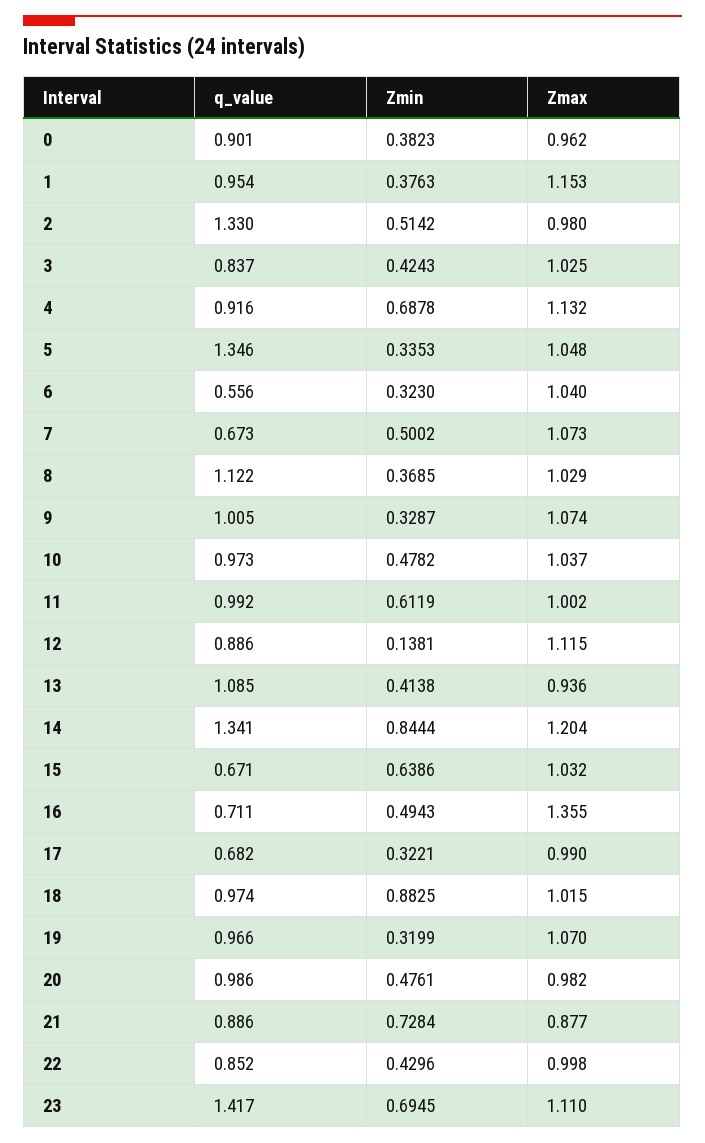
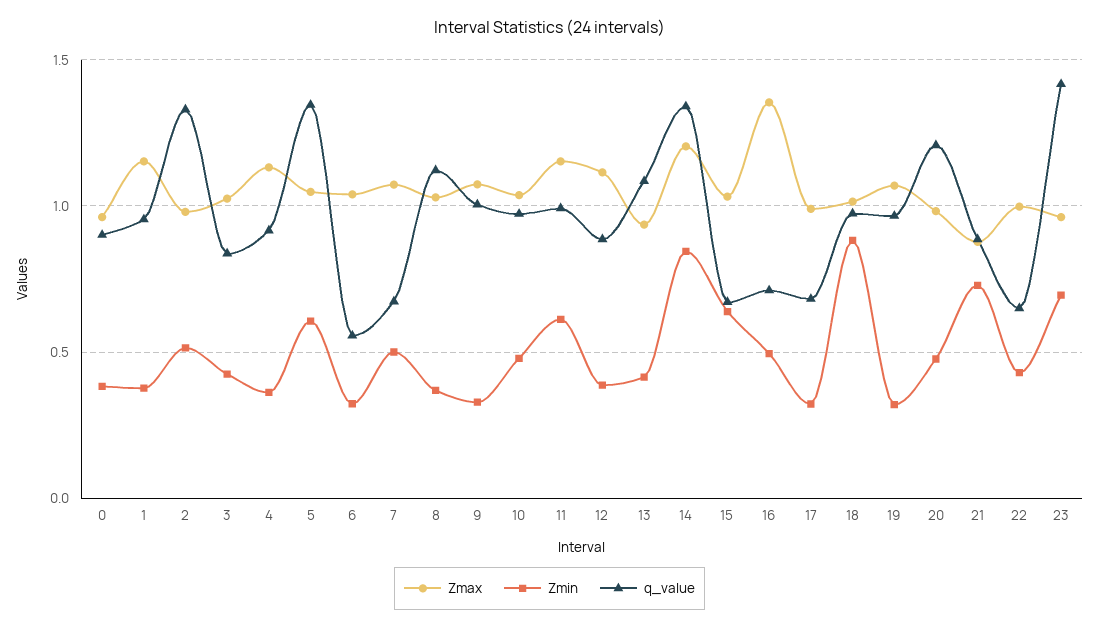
Zmin, 4: 0.6878 -> 0.35
Zmin, 5: 0.3353 -> 0.6
Zmax, 11: 1.002 -> 1.15
Zmin, 12: 0.1381 -> 0.4
q_value, 20: 0.986 -> 1.2
q_value, 22: 0.852 -> 0.65
Zmax, 23: 1.11 -> 0.95

